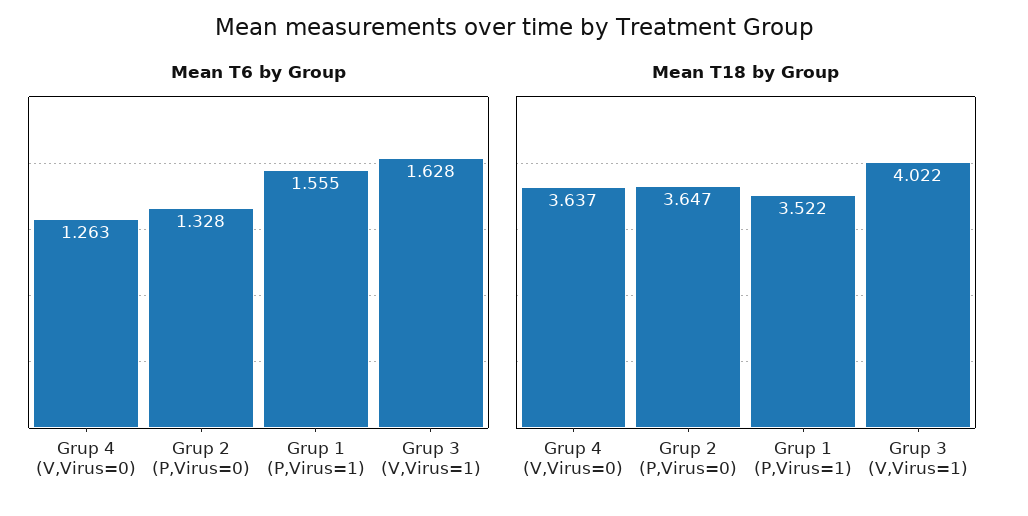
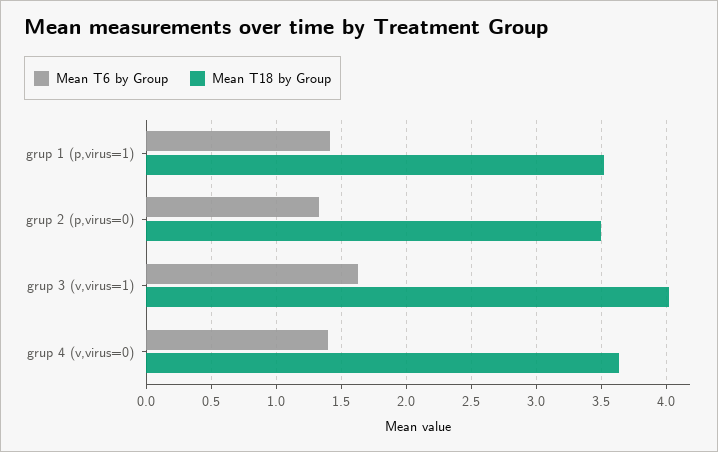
Mean T6 by Group, Grup 4 (V,Virus=0): 1.263 -> 1.4
Mean T6 by Group, Grup 1 (P,Virus=1): 1.555 -> 1.4
Mean T18 by Group, Grup 2 (P,Virus=0): 3.647 -> 3.5

